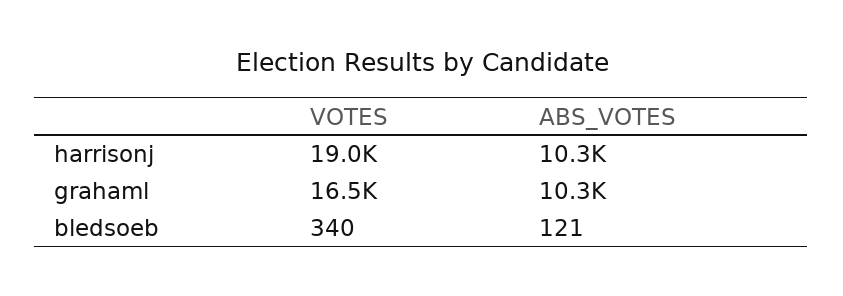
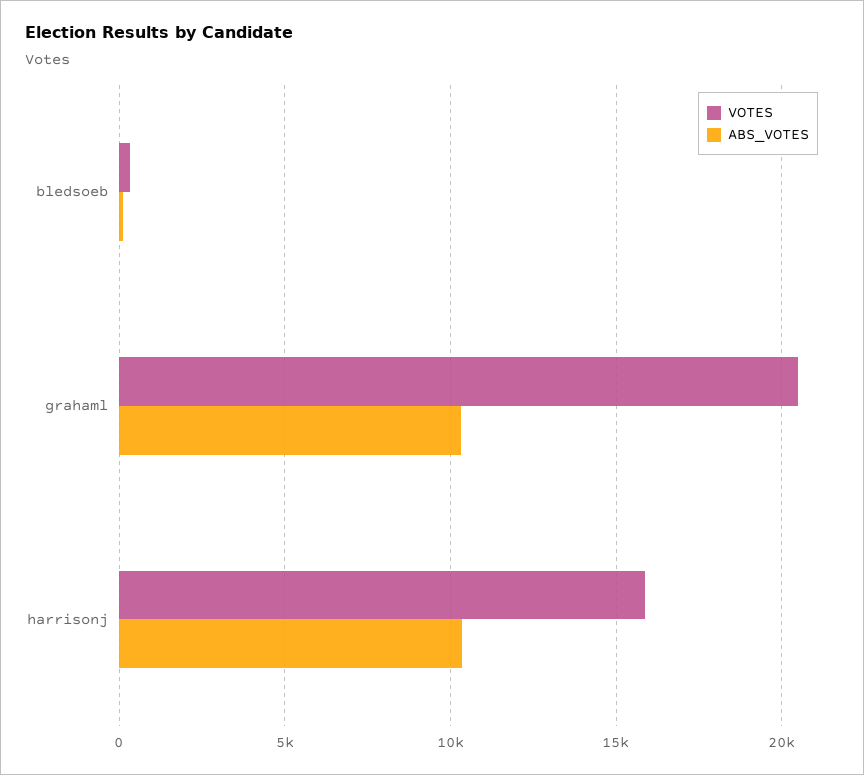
VOTES, harrisonj: 19000 -> 16000
VOTES, grahaml: 16500 -> 20500

